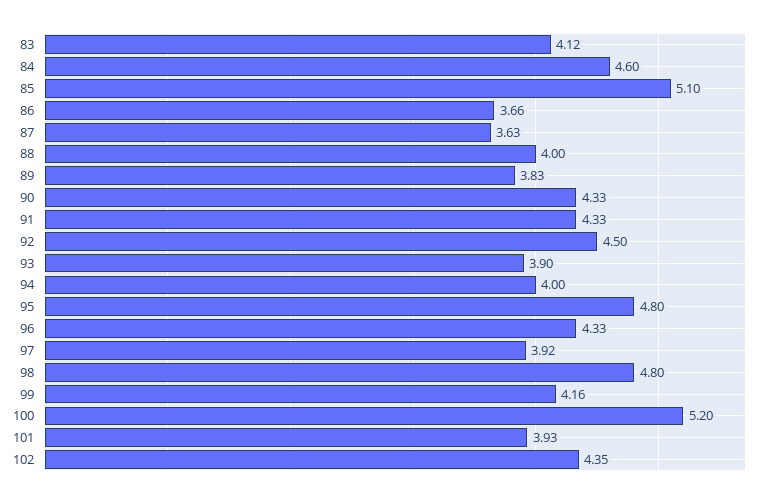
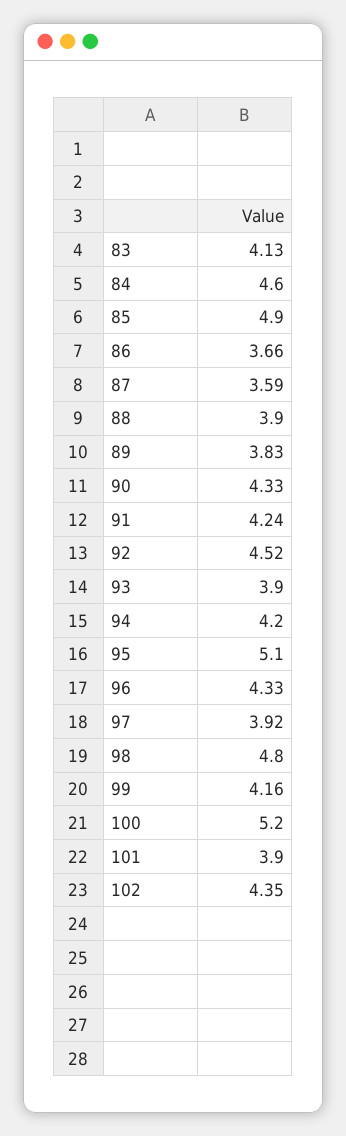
83: 4.12 -> 4.13
85: 5.1 -> 4.9
87: 3.63 -> 3.59
88: 4 -> 3.9
91: 4.33 -> 4.24
92: 4.5 -> 4.52
94: 4 -> 4.2
95: 4.8 -> 5.1
101: 3.93 -> 3.9

